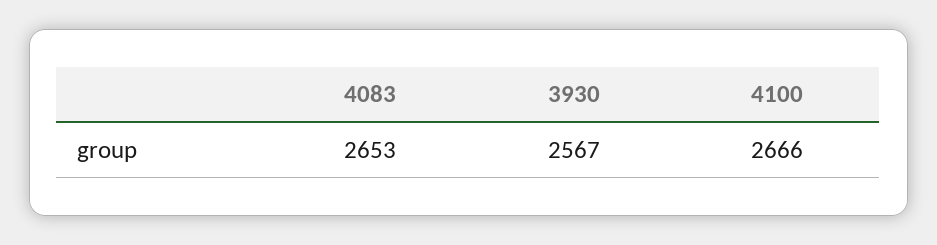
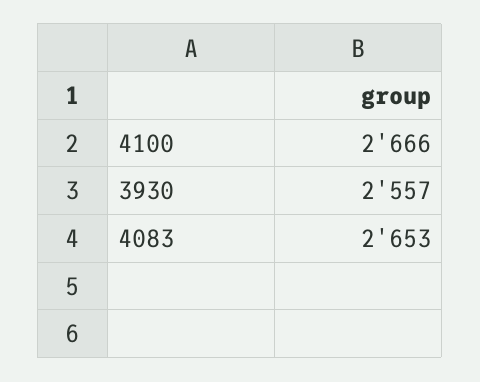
3930: 2567 -> 2557

